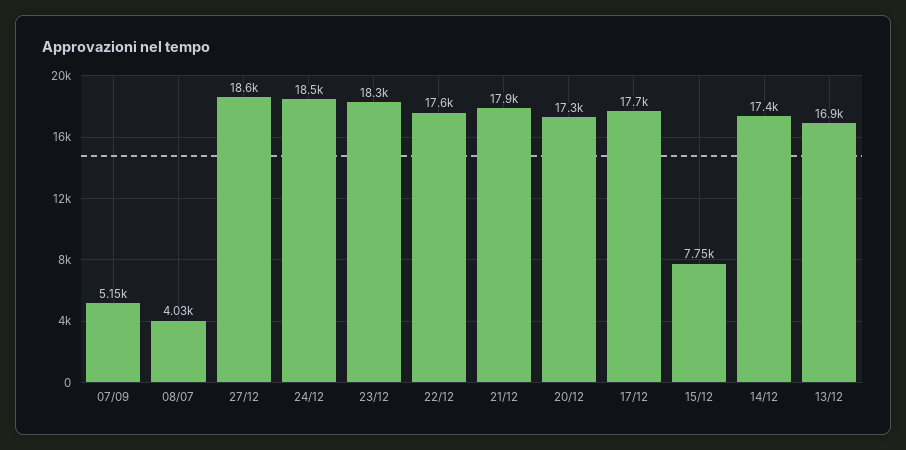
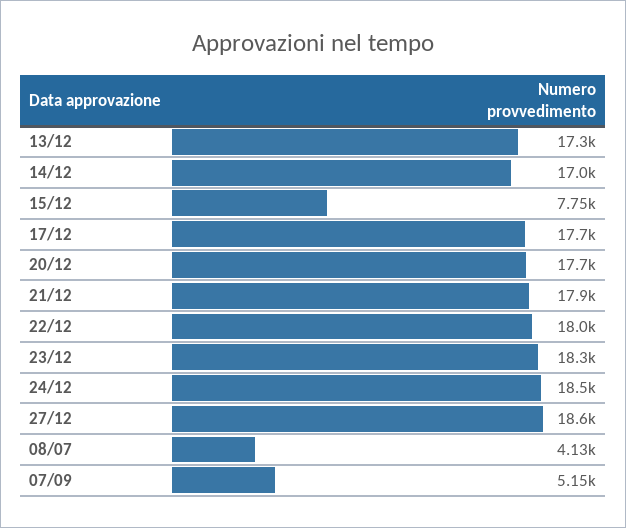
08/07: 4030 -> 4130
22/12: 17600 -> 18000
20/12: 17300 -> 17700
14/12: 17400 -> 17000
13/12: 16900 -> 17300

